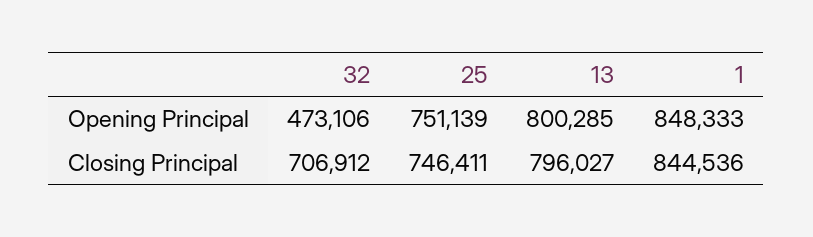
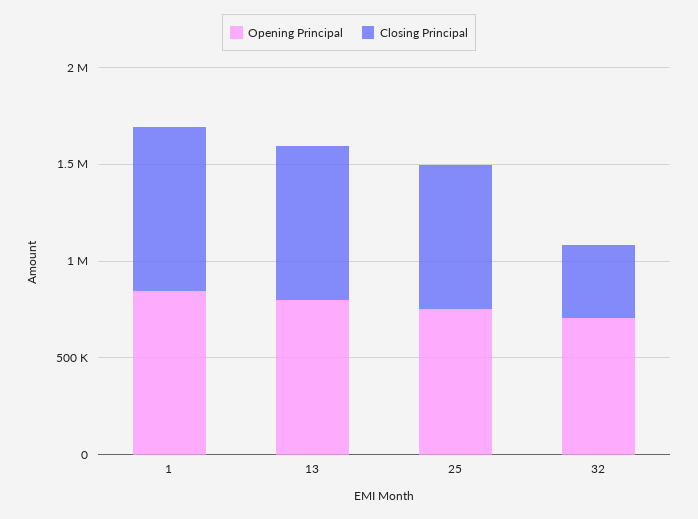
Opening Principal, 32: 473106 -> 700000
Closing Principal, 32: 706912 -> 400000

